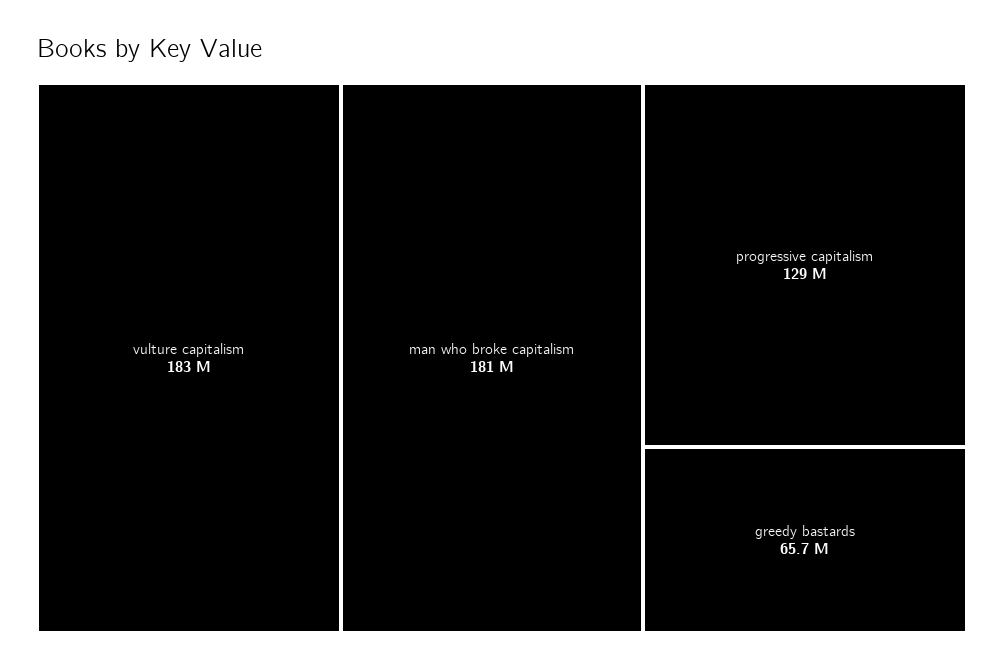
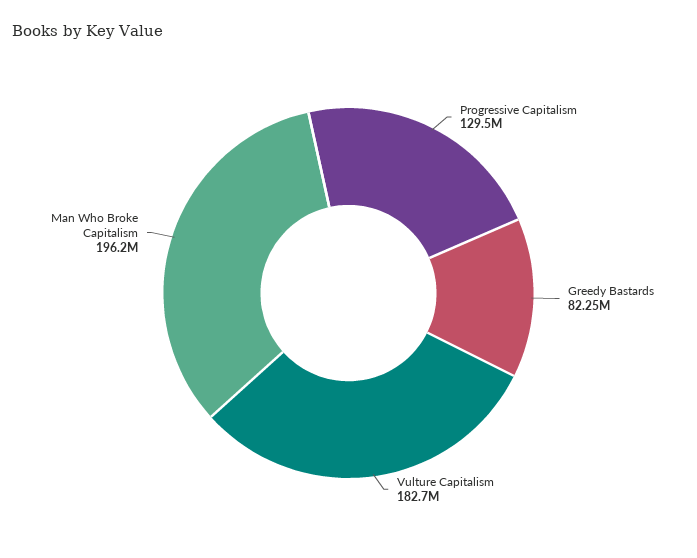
man who broke capitalism: 181000000 -> 196200000
greedy bastards: 65700000 -> 82250000

